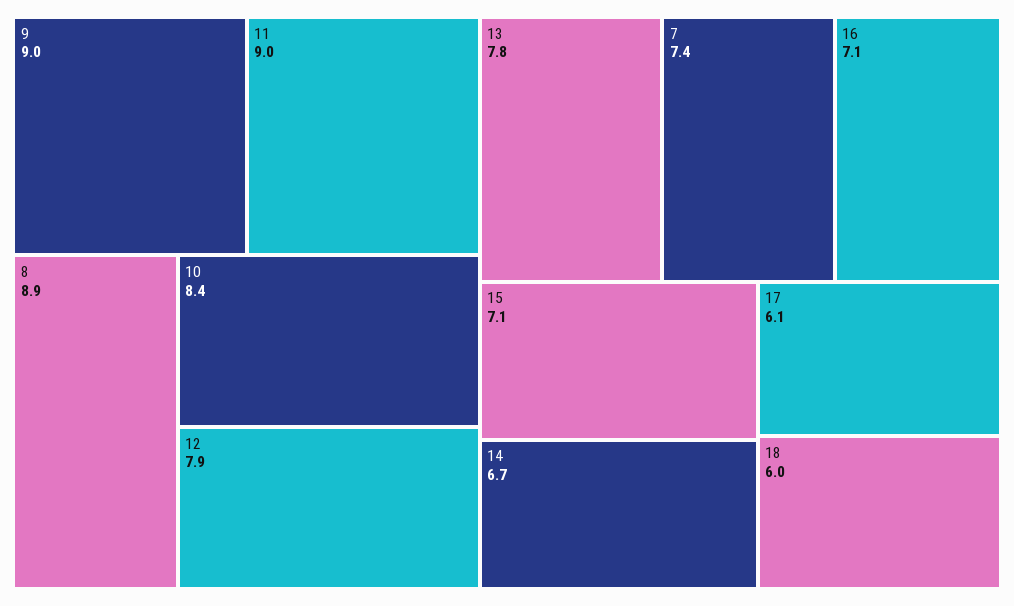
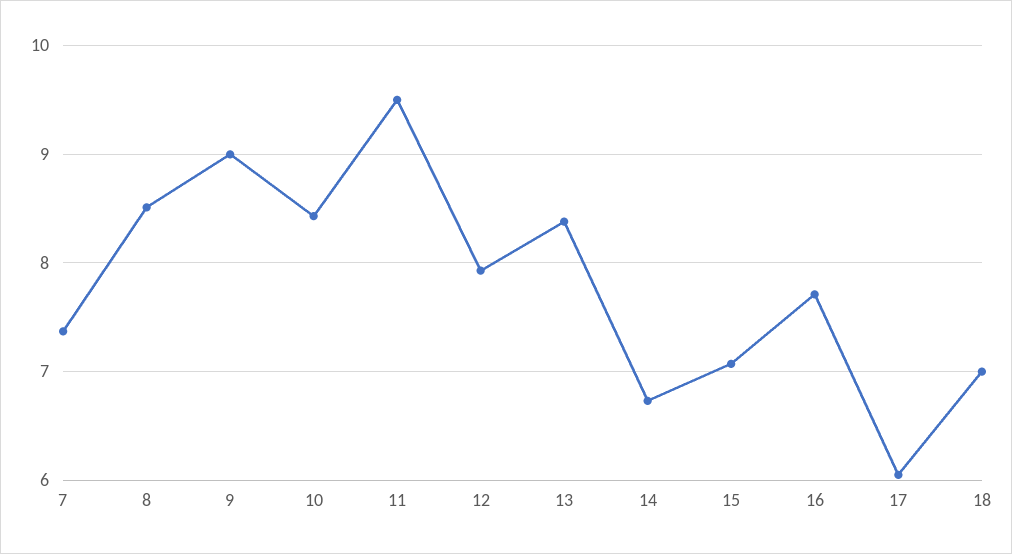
11: 9 -> 9.5
8: 8.9 -> 8.5
13: 7.8 -> 8.4
16: 7.1 -> 7.7
18: 6 -> 7

